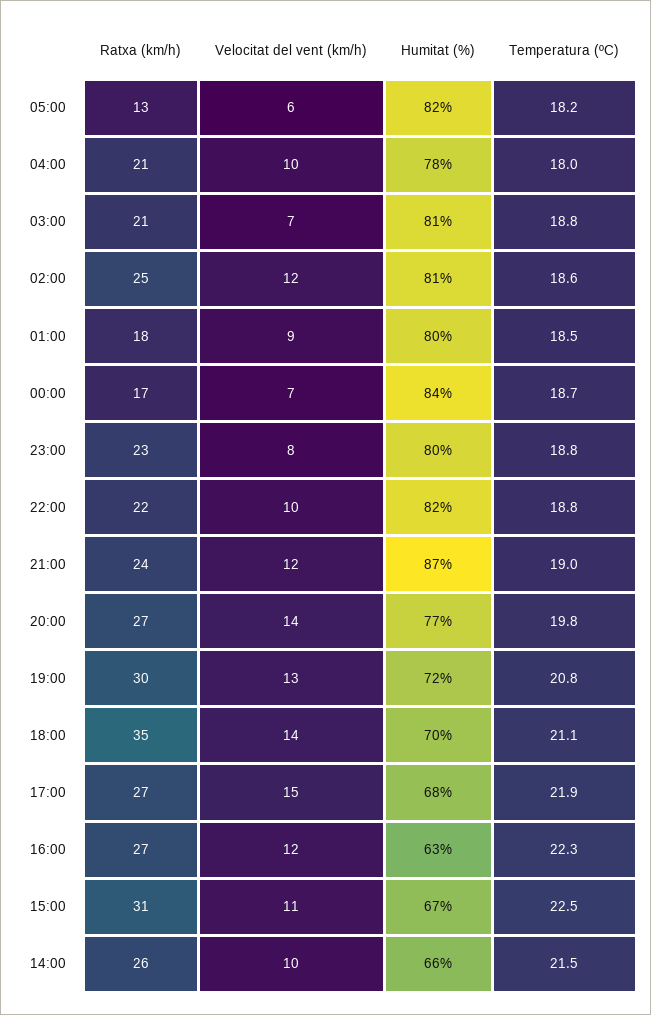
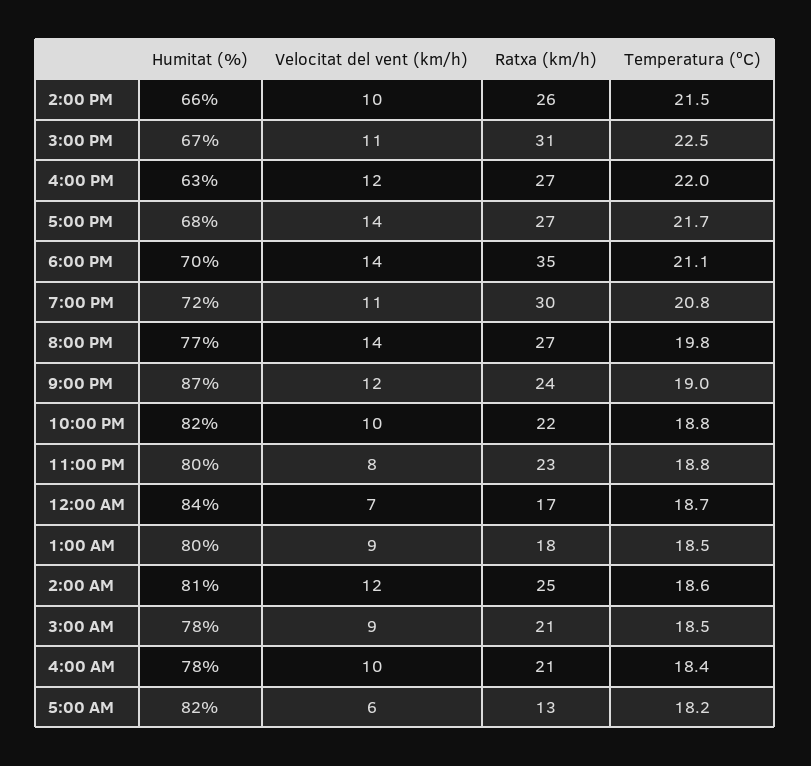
Temperatura (ºC), 04:00: 18 -> 18.4
Velocitat del vent (km/h), 03:00: 7 -> 9
Humitat (%), 03:00: 81 -> 78
Temperatura (ºC), 03:00: 18.8 -> 18.5
Velocitat del vent (km/h), 19:00: 13 -> 11
Velocitat del vent (km/h), 17:00: 15 -> 14
Temperatura (ºC), 17:00: 21.9 -> 21.7
Temperatura (ºC), 16:00: 22.3 -> 22

